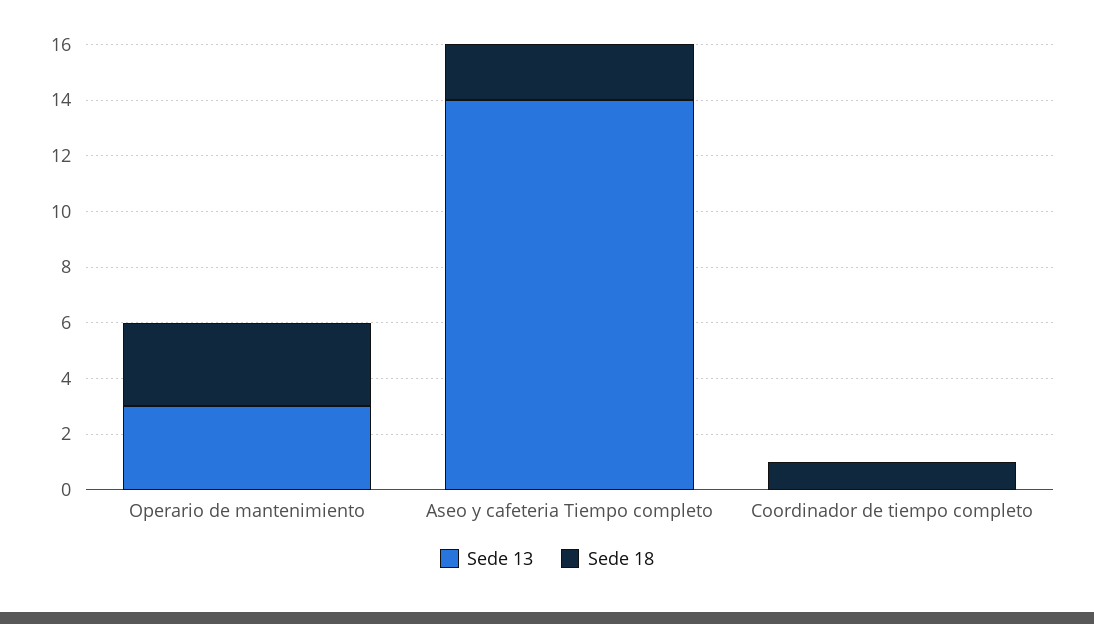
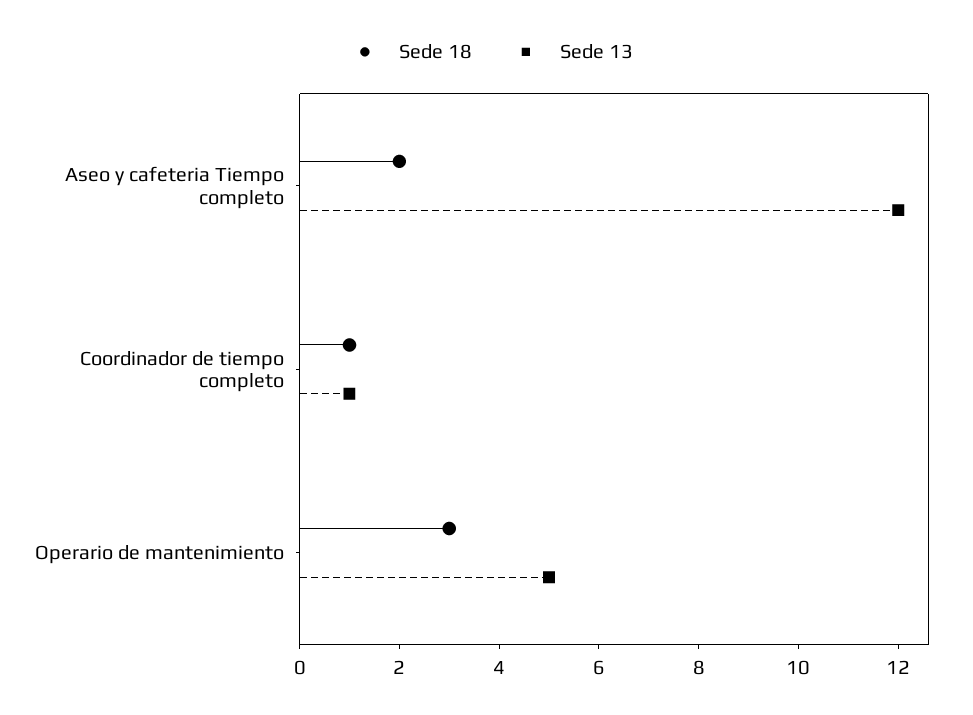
Sede 13, Operario de mantenimiento: 3 -> 5
Sede 13, Aseo y cafeteria Tiempo completo: 14 -> 12
Sede 13, Coordinador de tiempo completo: 0 -> 1

